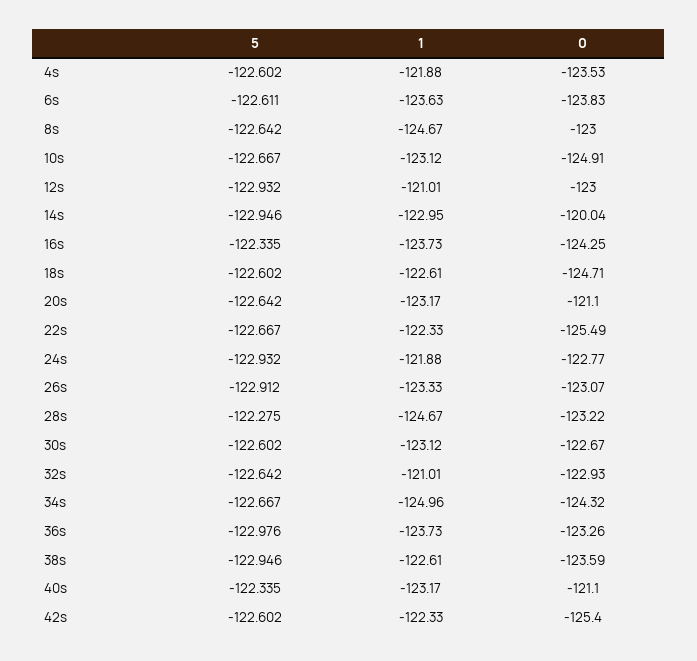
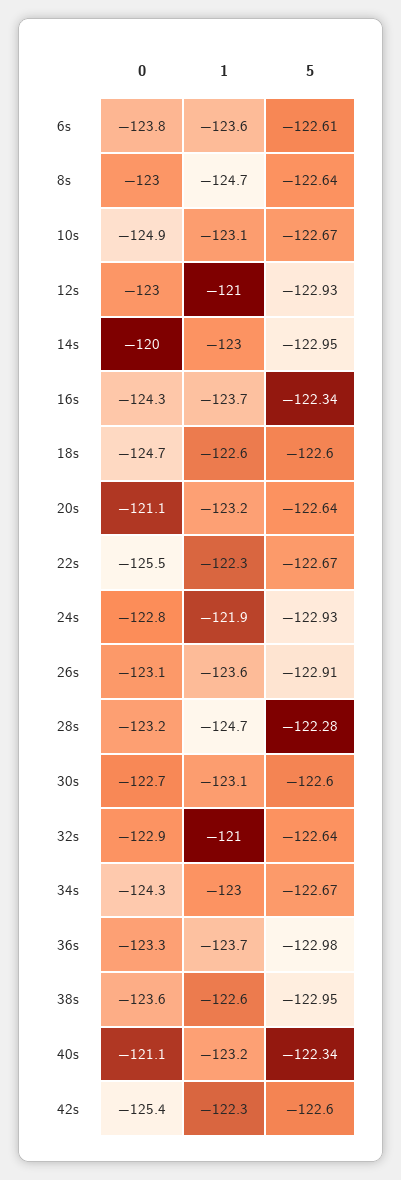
5, 4s: -122.602 -> none
1, 4s: -121.88 -> none
0, 4s: -123.53 -> none
1, 26s: -123.33 -> -123.6
1, 34s: -124.96 -> -123

